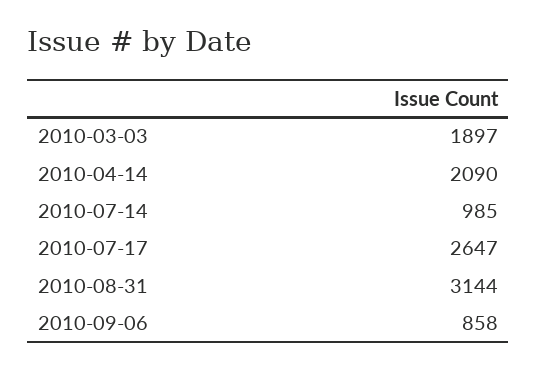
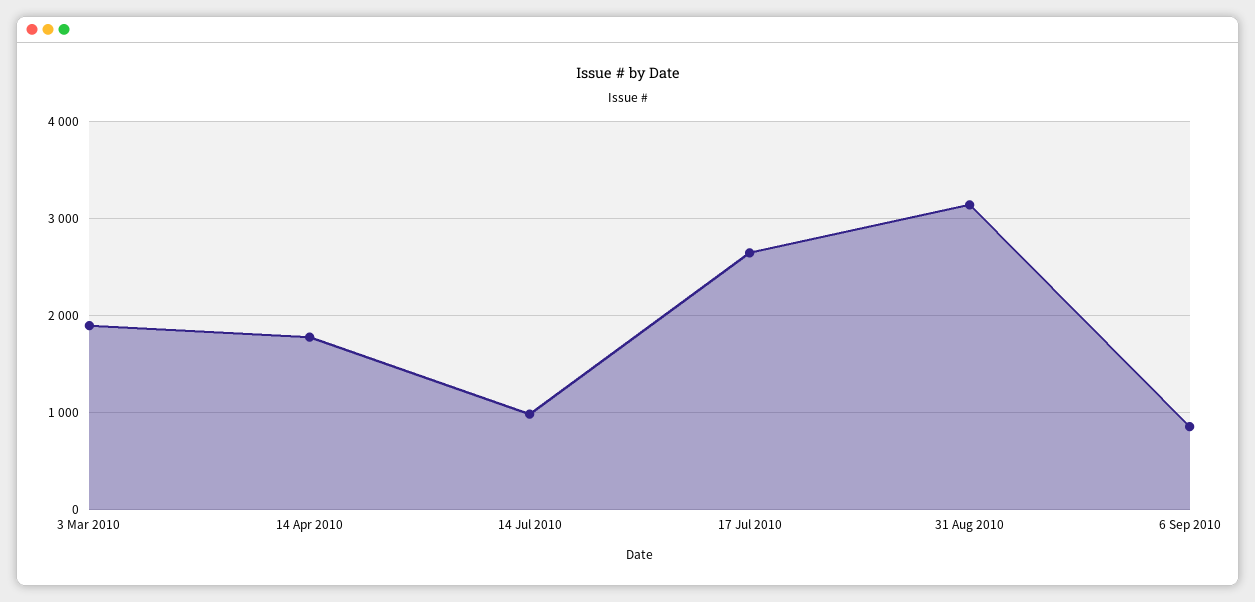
2010-04-14: 2090 -> 1800

